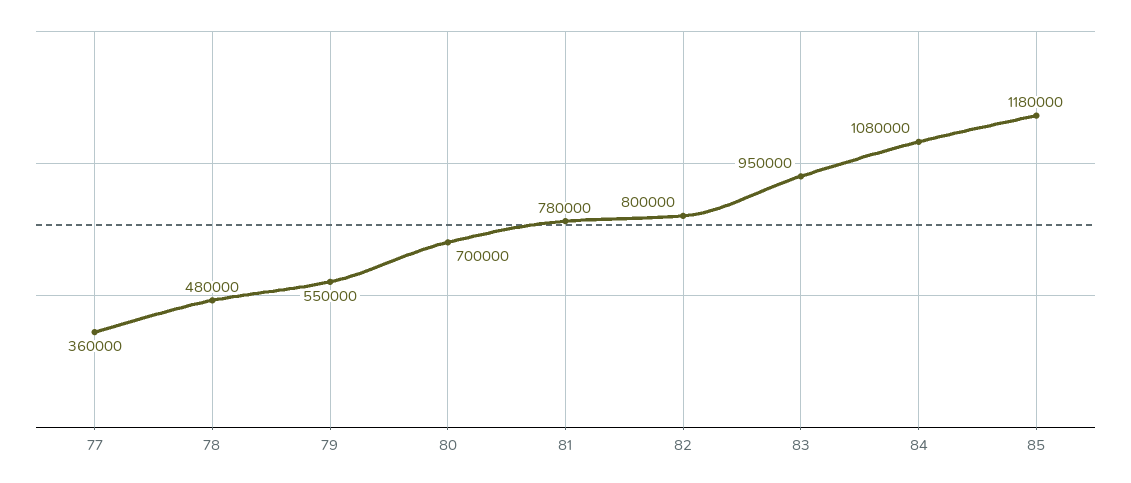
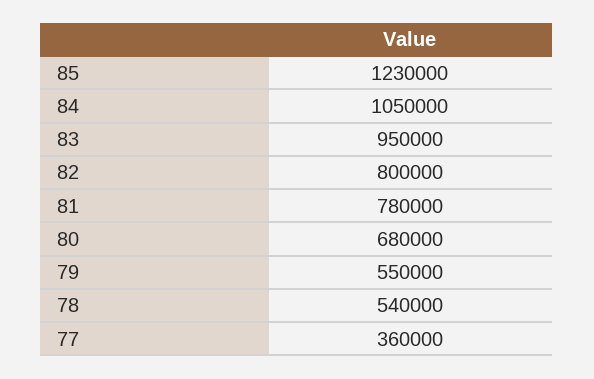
78: 480000 -> 540000
80: 700000 -> 680000
84: 1080000 -> 1050000
85: 1180000 -> 1230000

